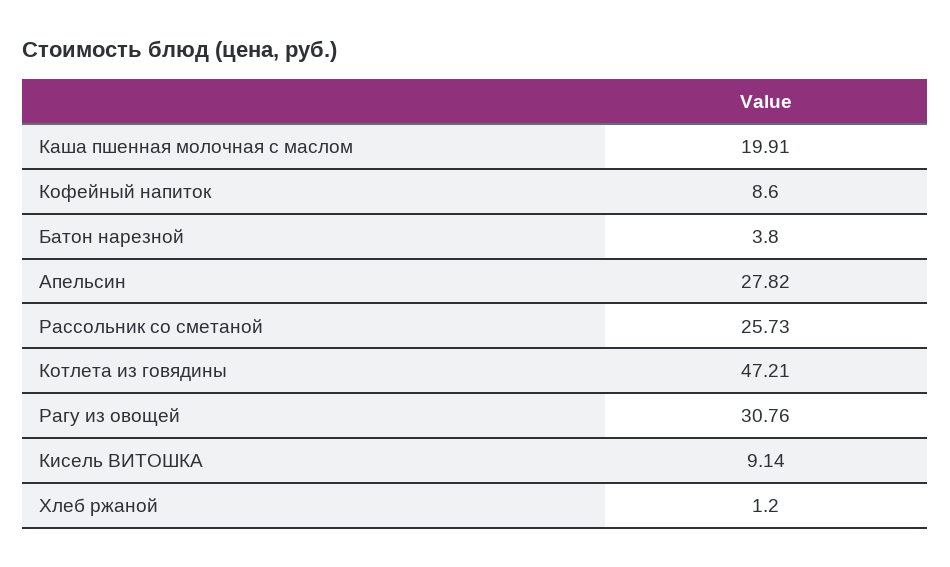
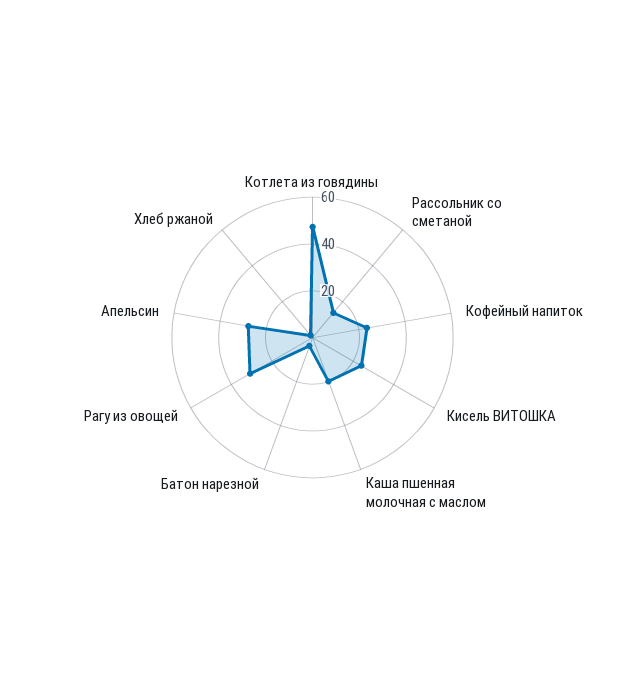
Кофейный напиток: 8.6 -> 25
Рассольник со сметаной: 25.73 -> 15
Кисель ВИТОШКА: 9.14 -> 25

